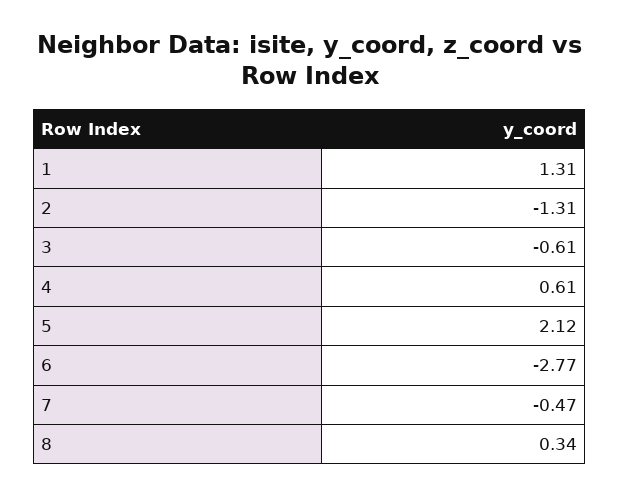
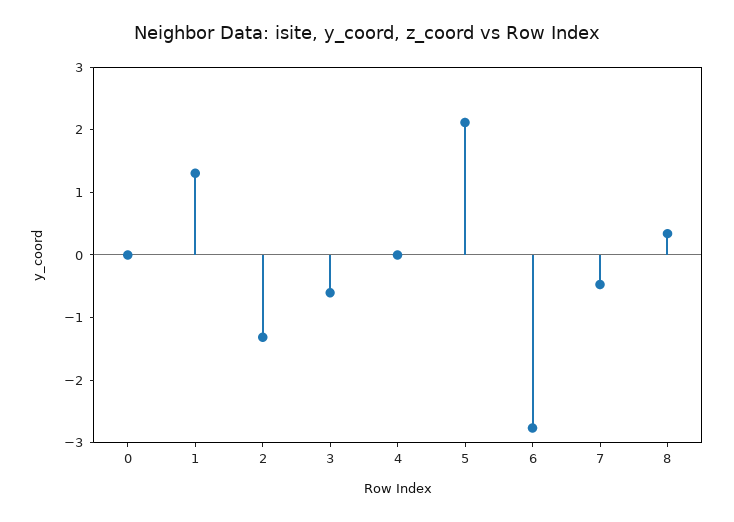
4: 0.61 -> 0
0: none -> 0

